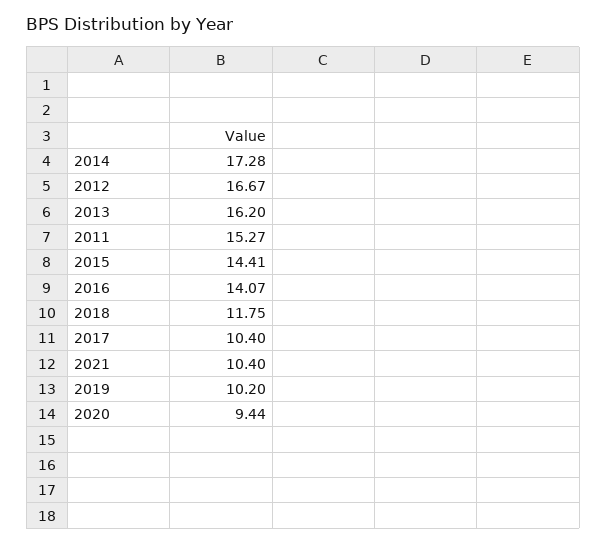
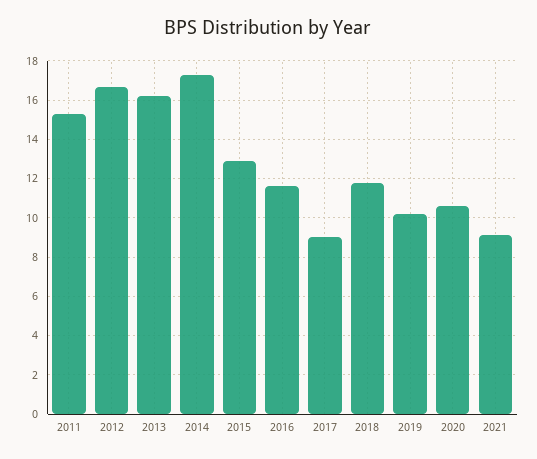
2015: 14.41 -> 13
2016: 14.07 -> 11.5
2017: 10.4 -> 9
2021: 10.4 -> 9
2020: 9.44 -> 10.5

